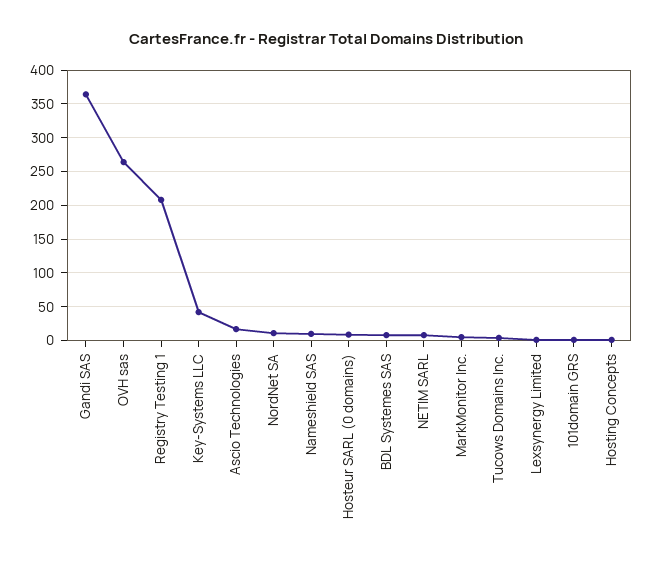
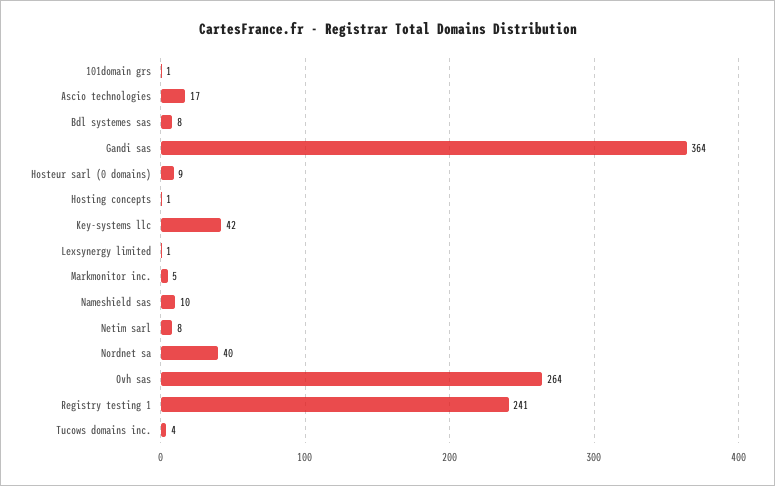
Registry Testing 1: 210 -> 241
NordNet SA: 10 -> 40

